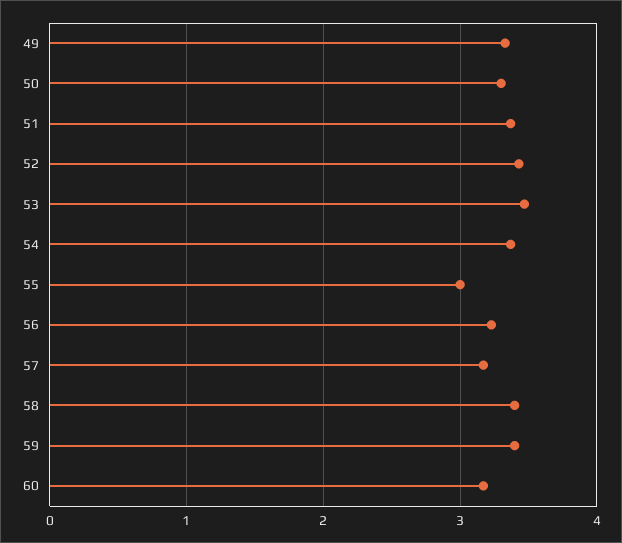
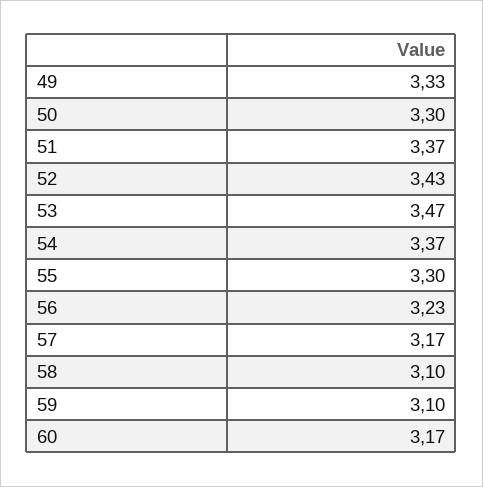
55: 3 -> 3.3
58: 3.4 -> 3.1
59: 3.4 -> 3.1

